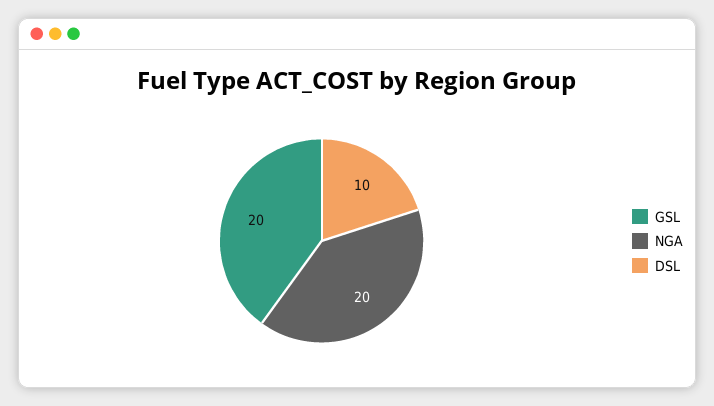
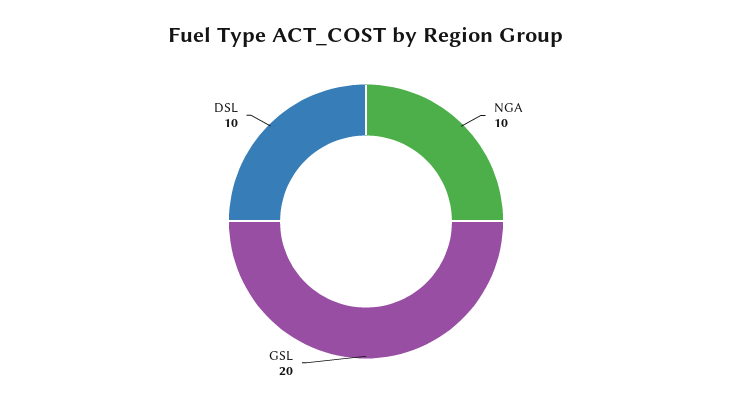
NGA: 20 -> 10

